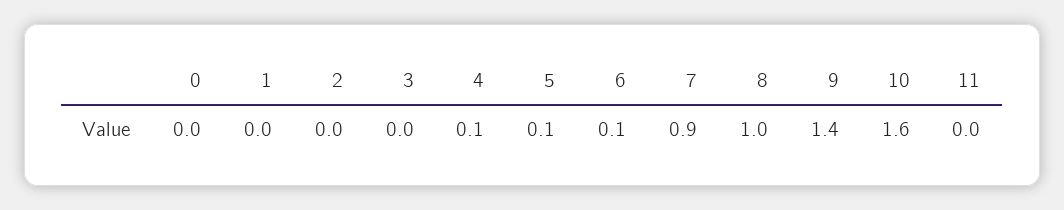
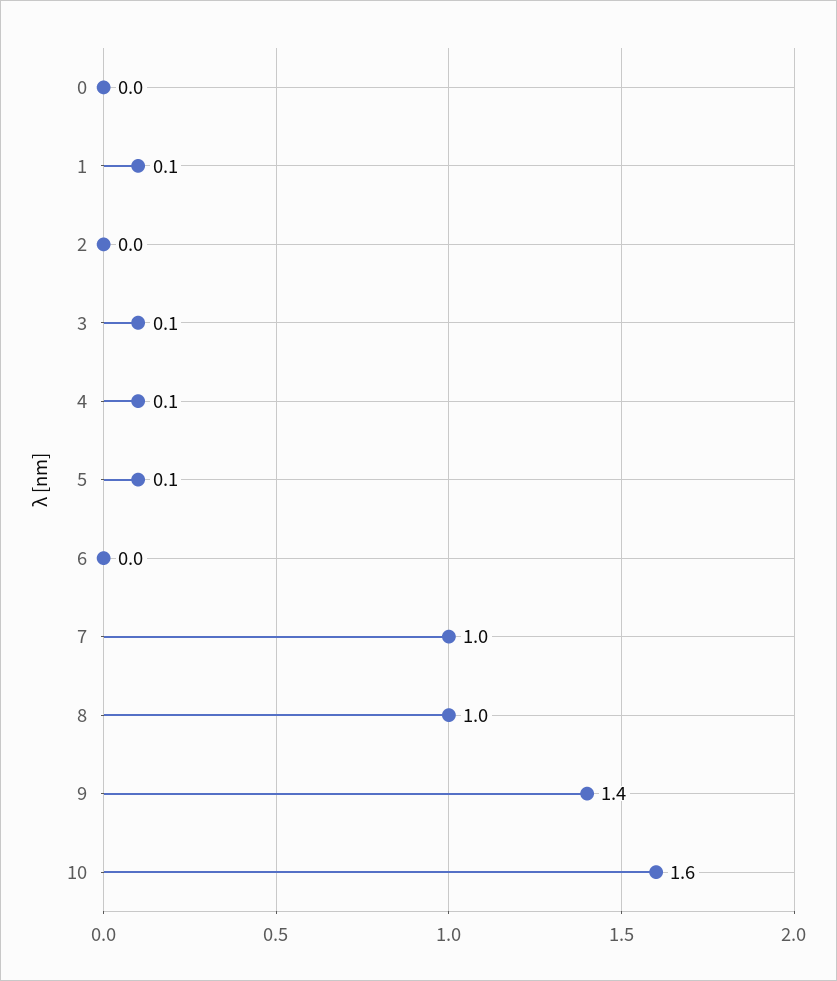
1: 0 -> 0.1
3: 0 -> 0.1
6: 0.1 -> 0
7: 0.9 -> 1
11: 0 -> none

